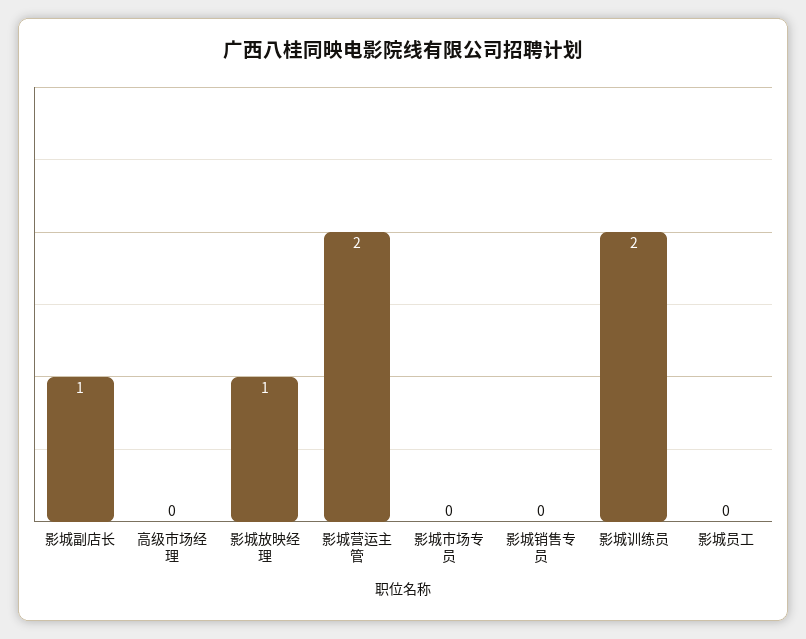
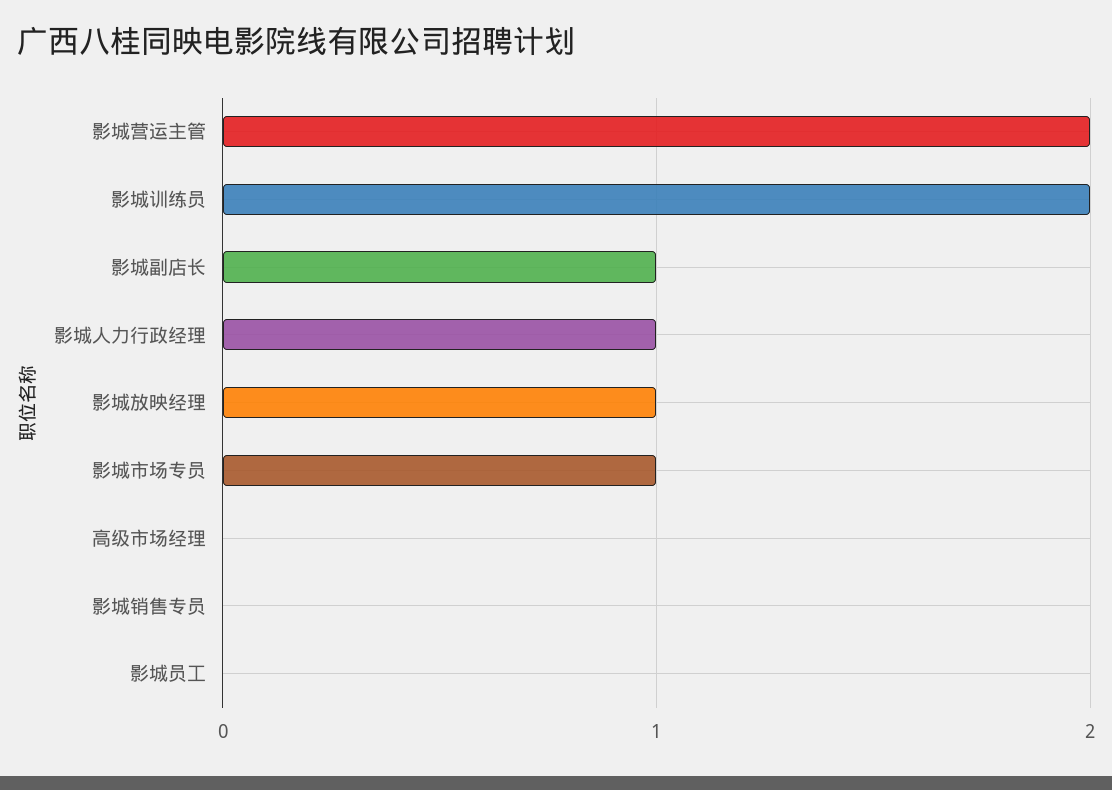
影城市场专员: 0 -> 1
影城人力行政经理: none -> 1

